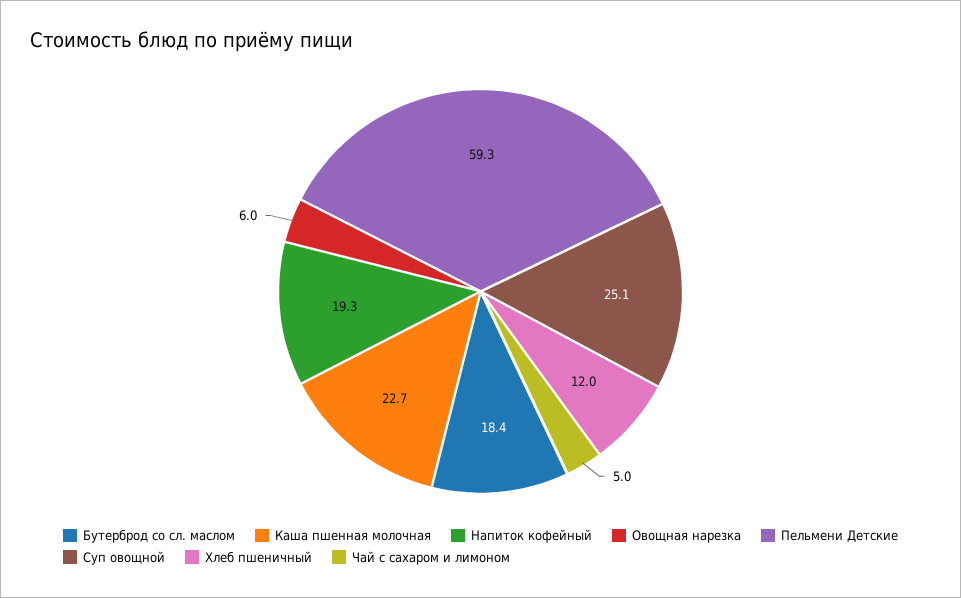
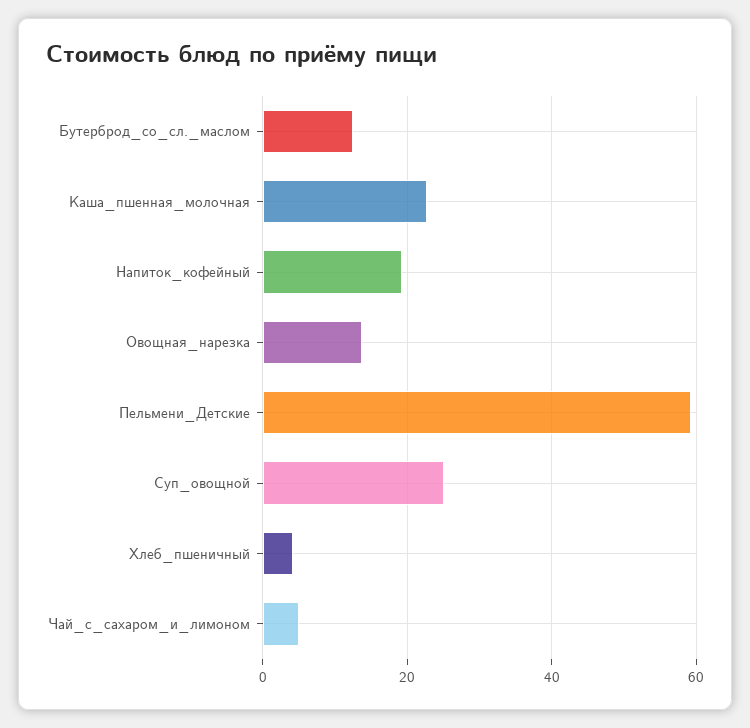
Бутерброд со сл. маслом: 18.4 -> 12
Овощная нарезка: 6 -> 14
Хлеб пшеничный: 12 -> 4

